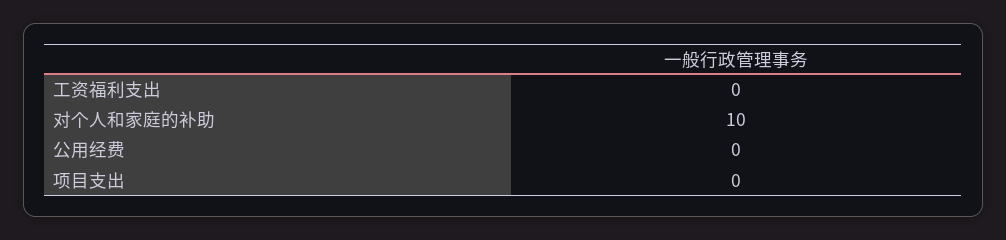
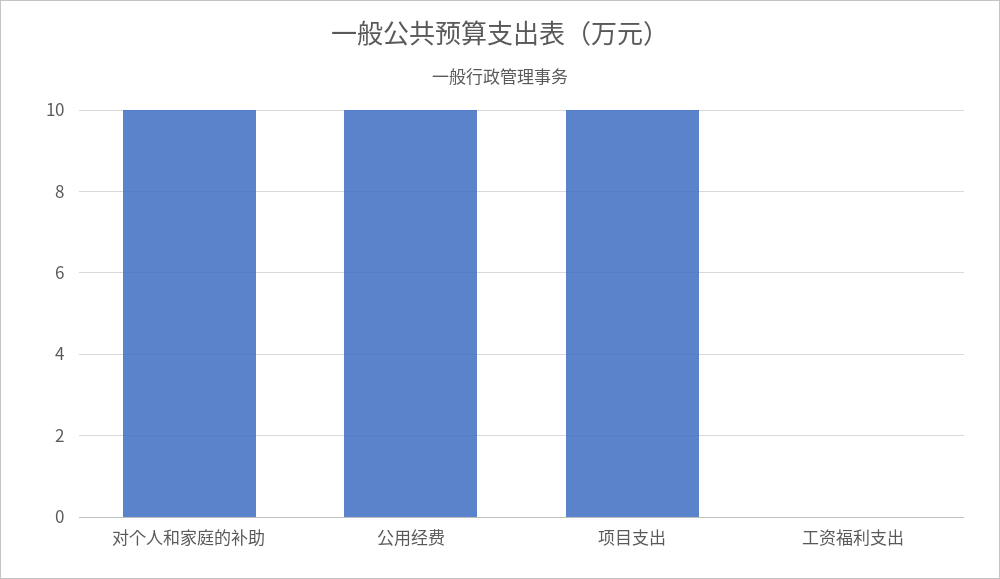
公用经费: 0 -> 10
项目支出: 0 -> 10

